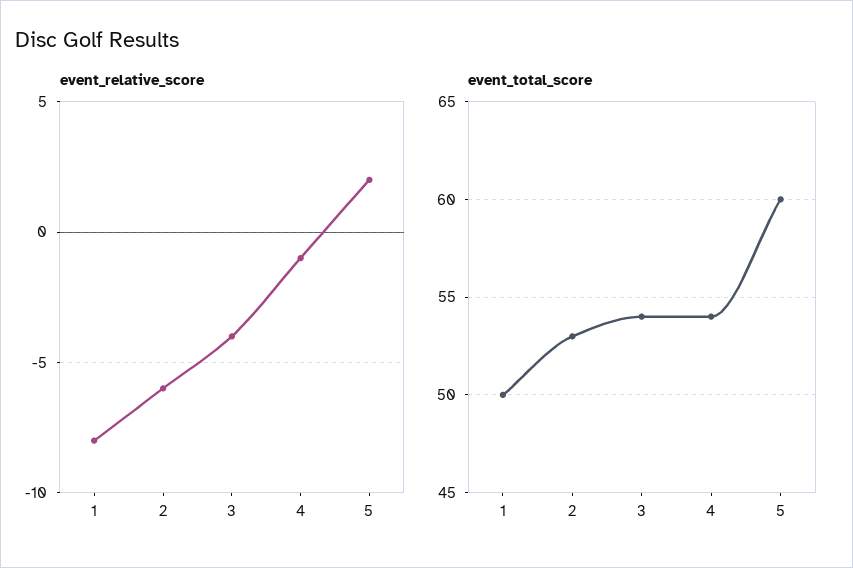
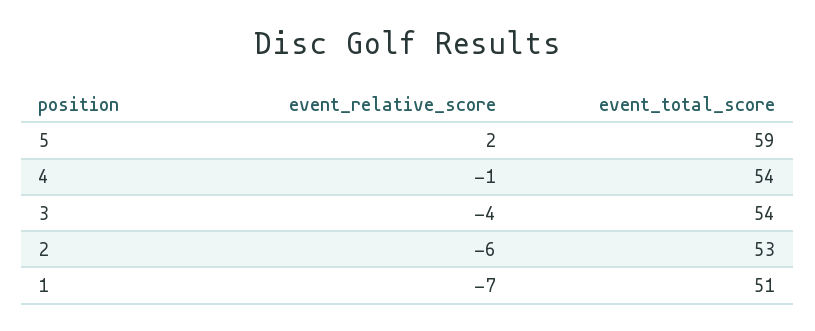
event_relative_score, 1: -8 -> -7
event_total_score, 1: 50 -> 51
event_total_score, 5: 60 -> 59

